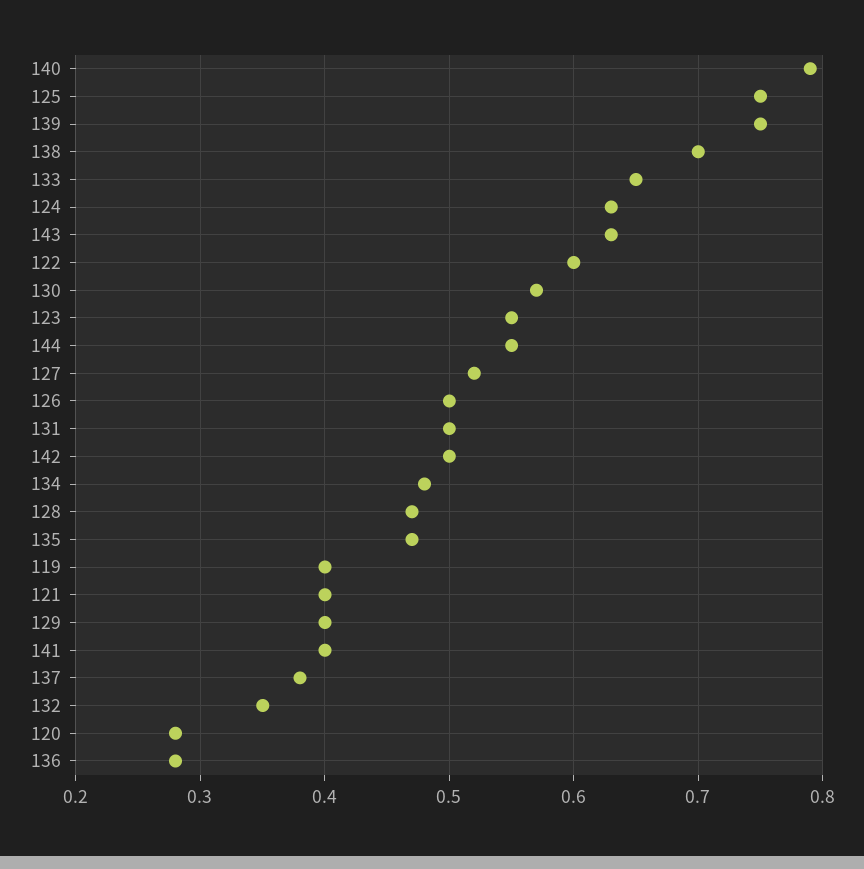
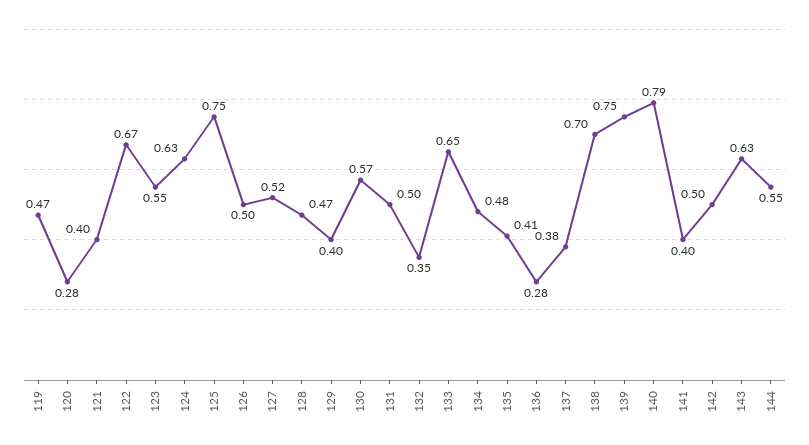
122: 0.6 -> 0.67
135: 0.47 -> 0.41
119: 0.4 -> 0.47

